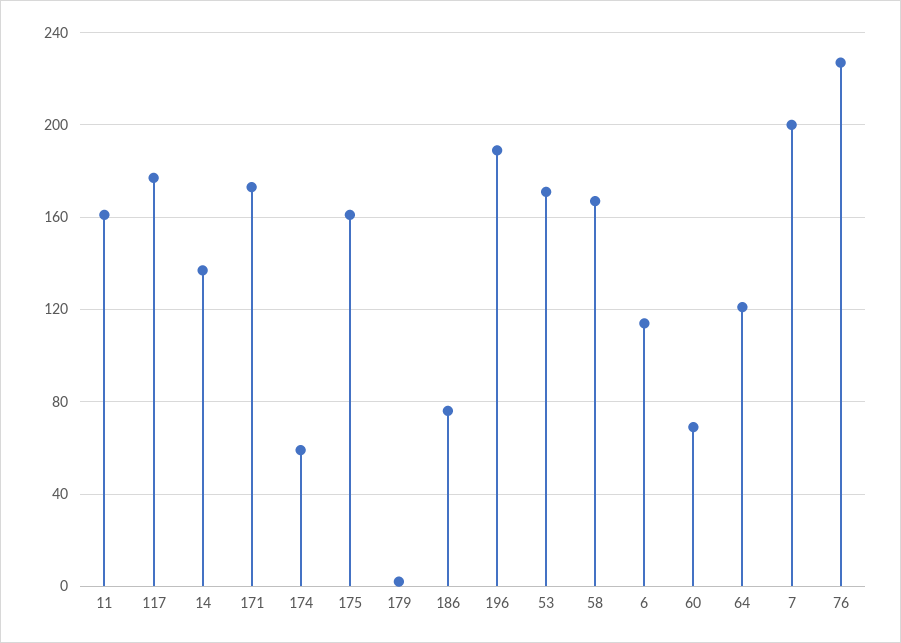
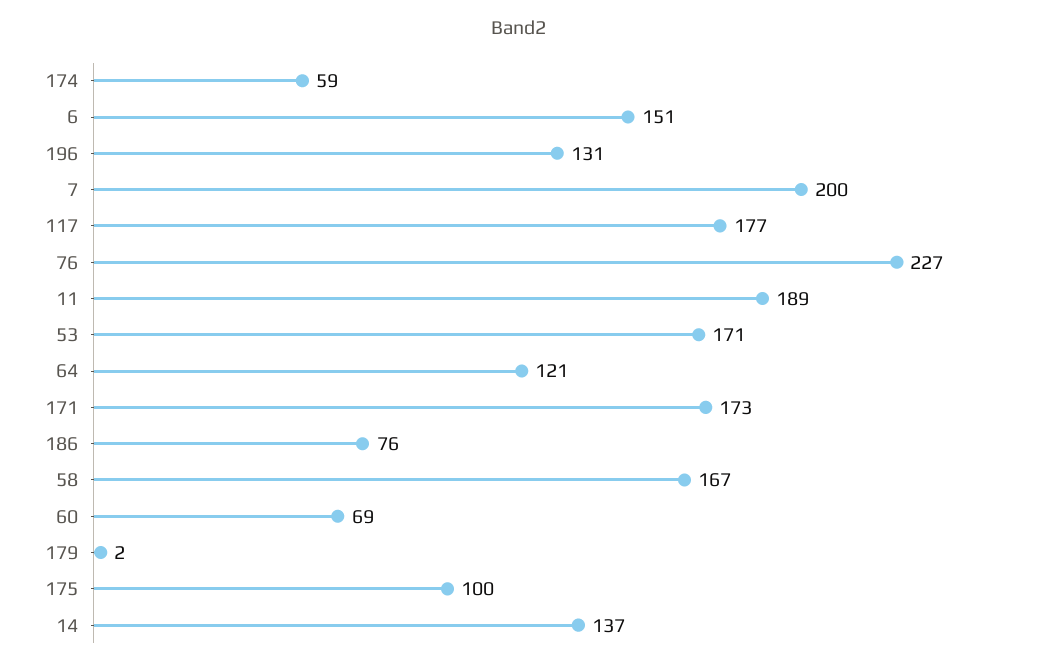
11: 160 -> 189
175: 160 -> 100
196: 190 -> 131
6: 115 -> 151

